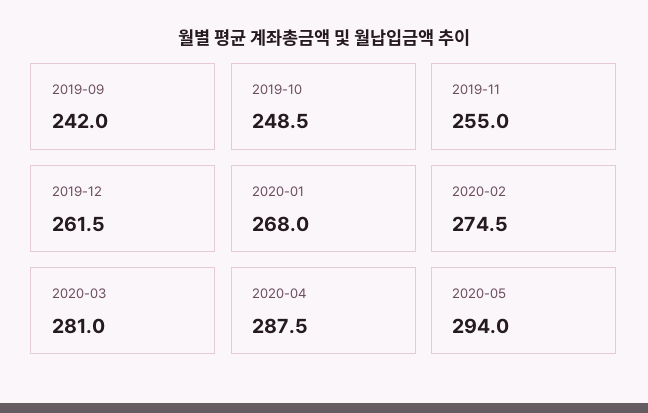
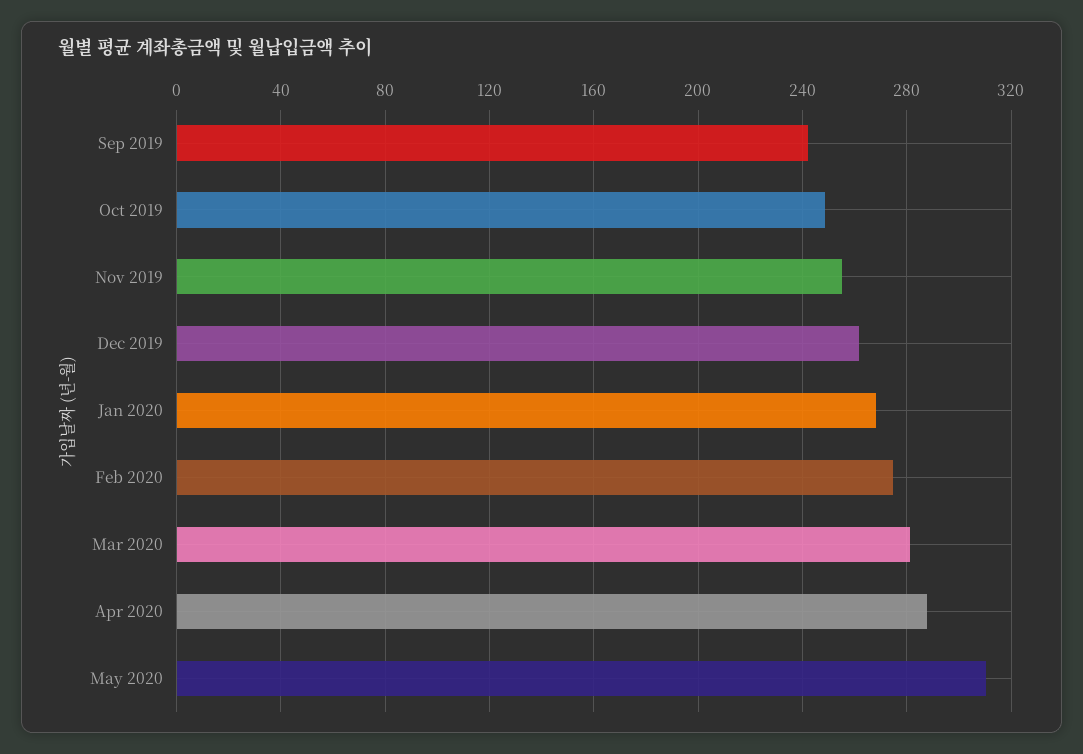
2020-05: 294 -> 310

